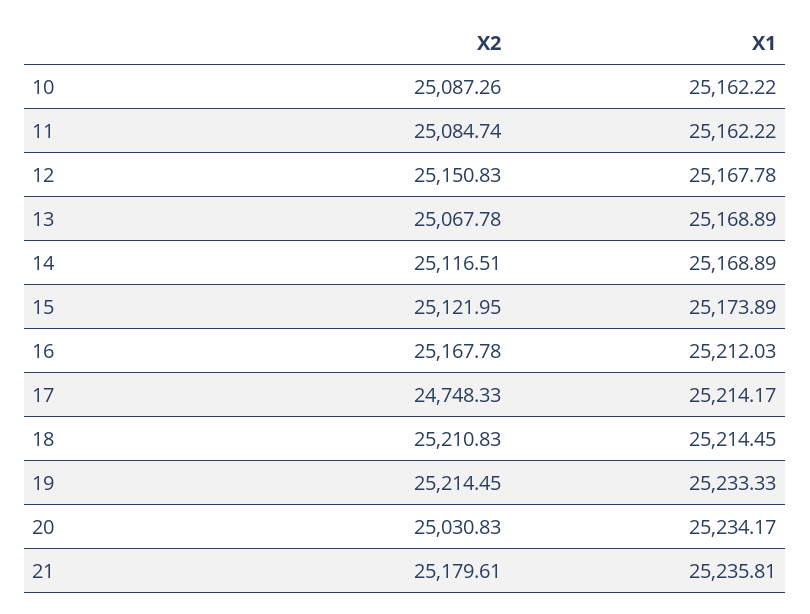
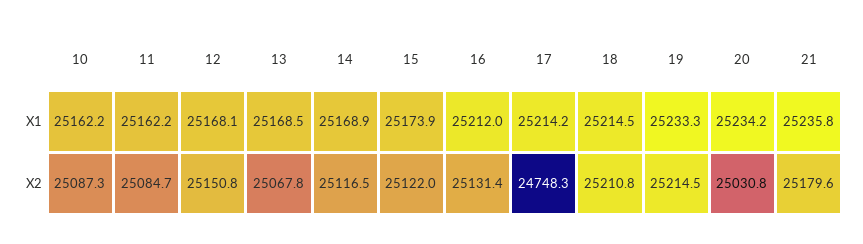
X1, 12: 25167.78 -> 25168.1
X1, 13: 25168.89 -> 25168.5
X2, 16: 25167.78 -> 25131.4

